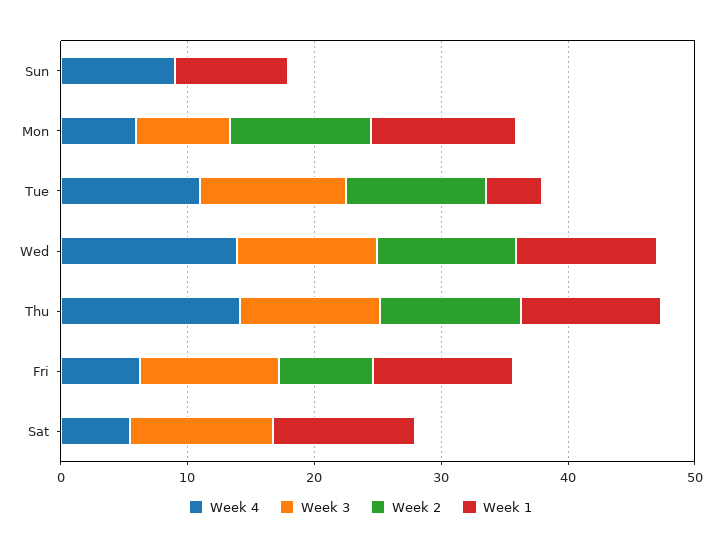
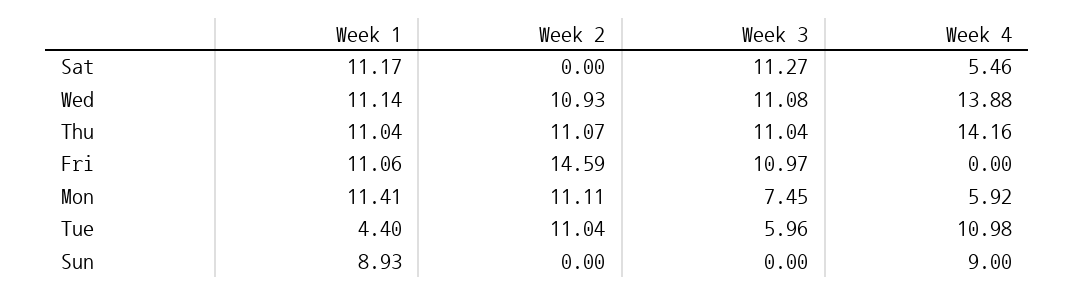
Week 3, Tue: 12 -> 5.96
Week 4, Fri: 6 -> 0
Week 2, Fri: 8 -> 14.59

